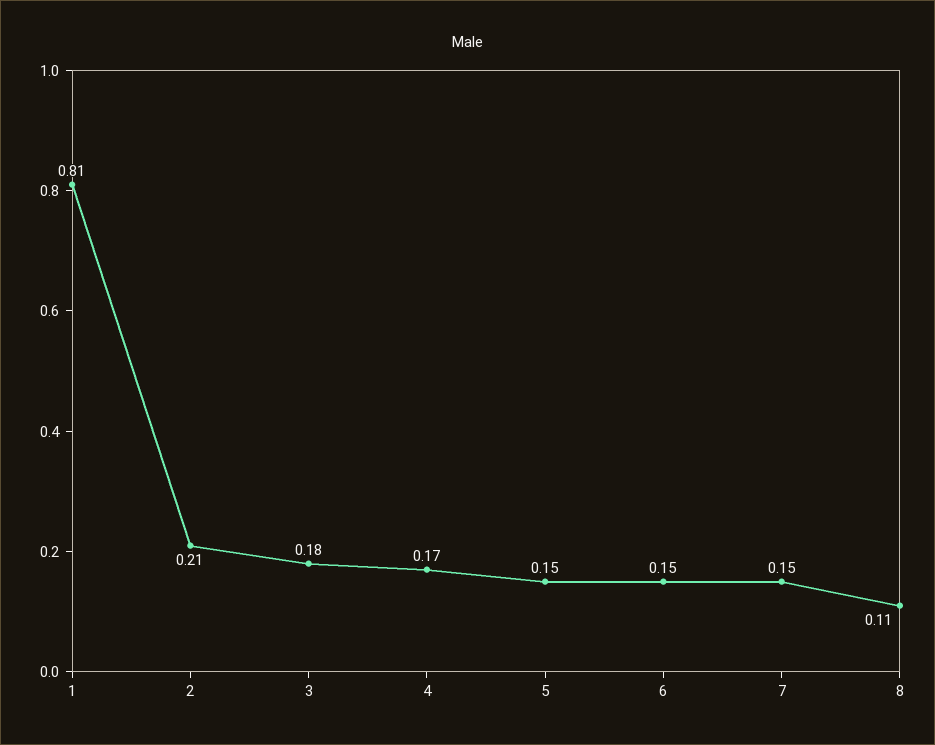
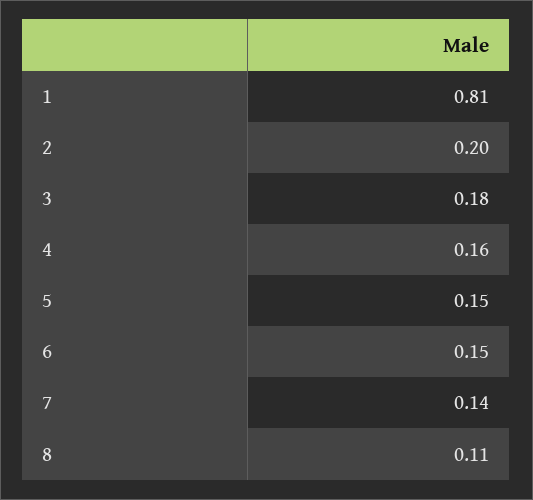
2: 0.21 -> 0.2
4: 0.17 -> 0.16
7: 0.15 -> 0.14

